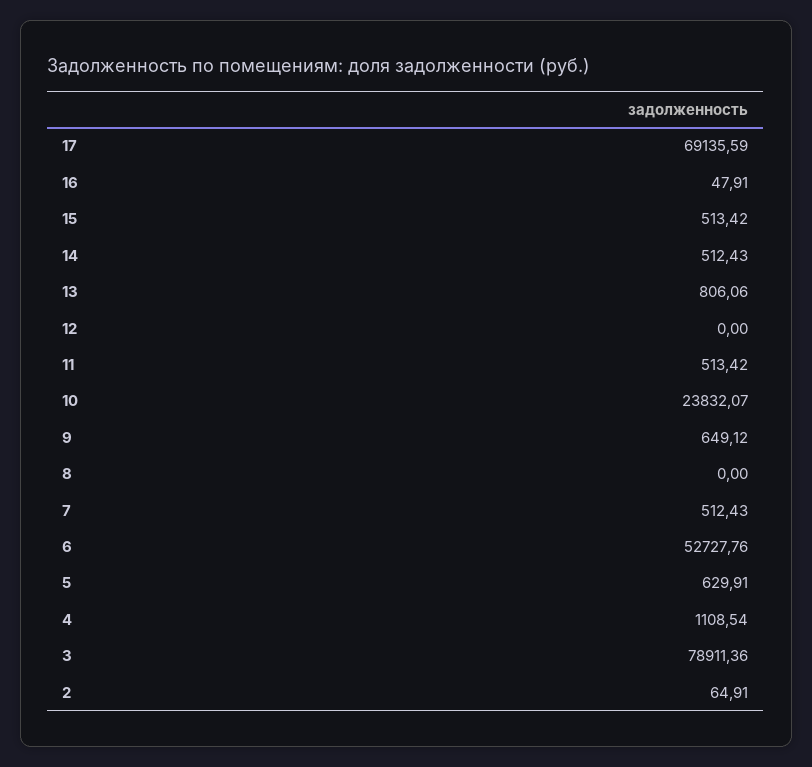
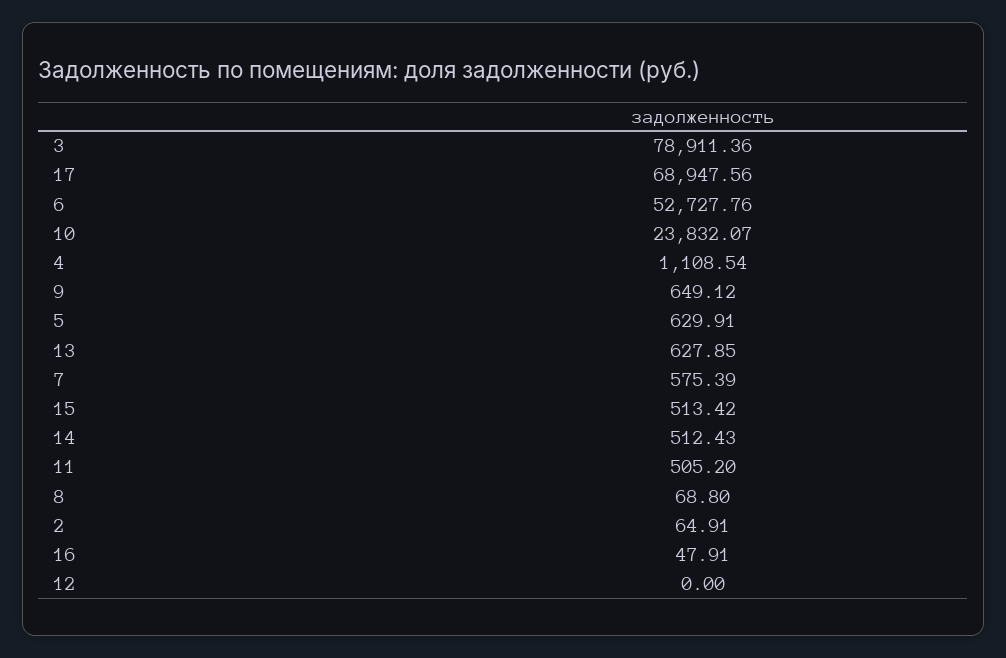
17: 69135.59 -> 68947.56
13: 806.06 -> 627.85
11: 513.42 -> 505.2
8: 0 -> 68.8
7: 512.43 -> 575.39

